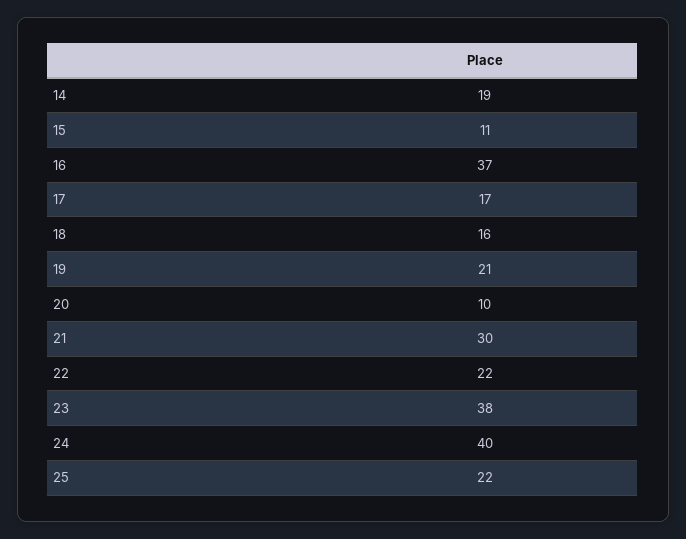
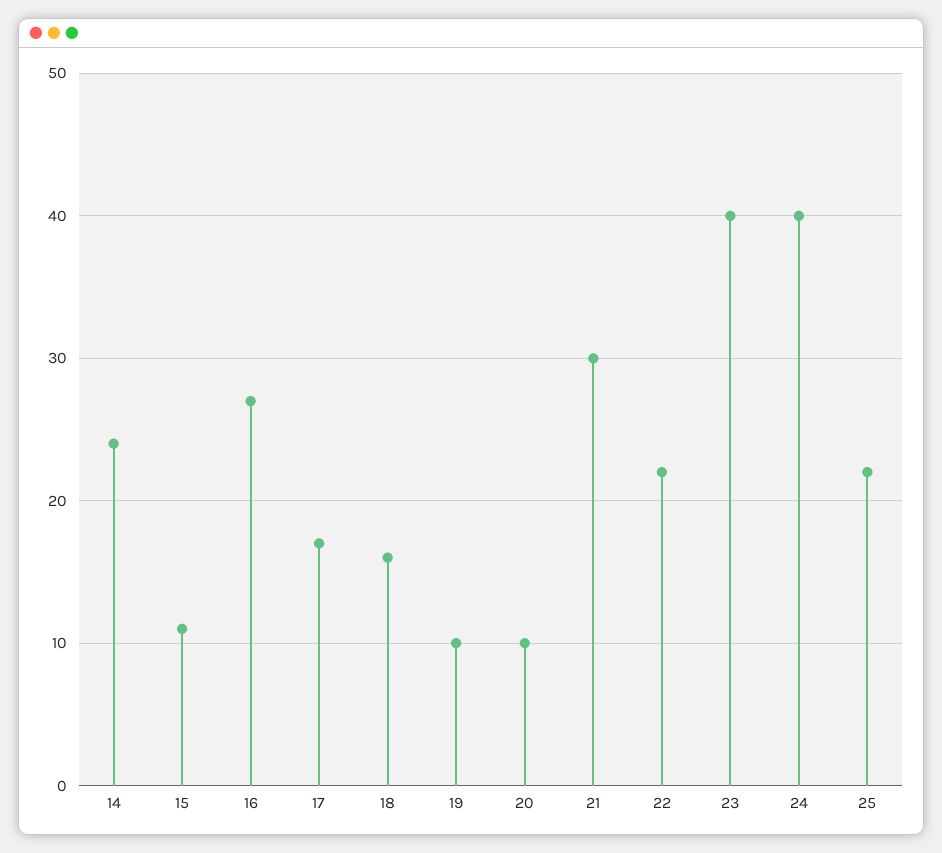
14: 19 -> 24
16: 37 -> 27
19: 21 -> 10
23: 38 -> 40

